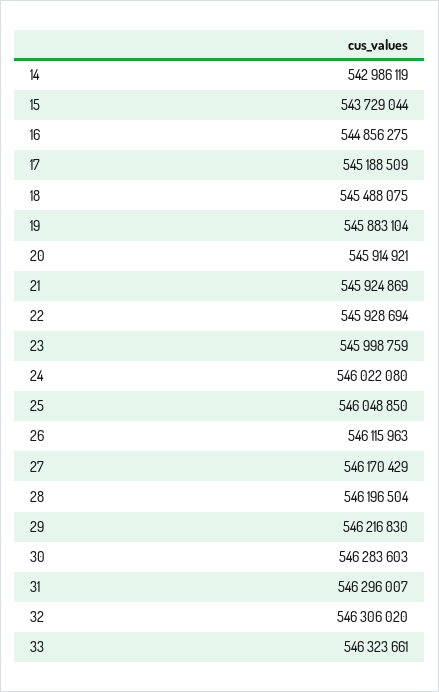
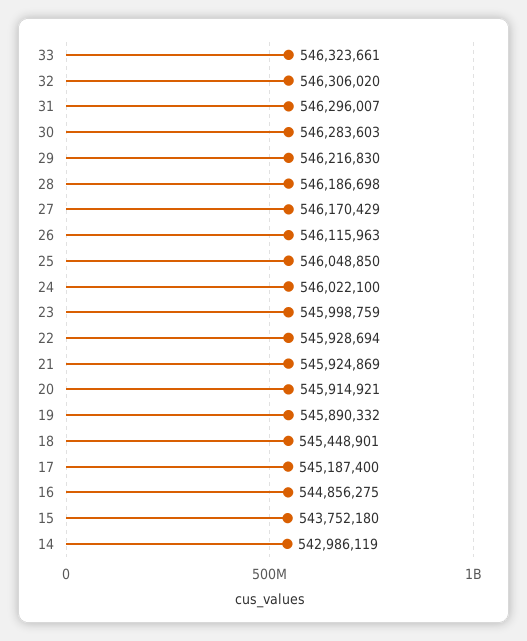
15: 543729044 -> 543752180
17: 545188509 -> 545187400
18: 545488075 -> 545448901
19: 545883104 -> 545890332
24: 546022080 -> 546022100
28: 546196504 -> 546186698

